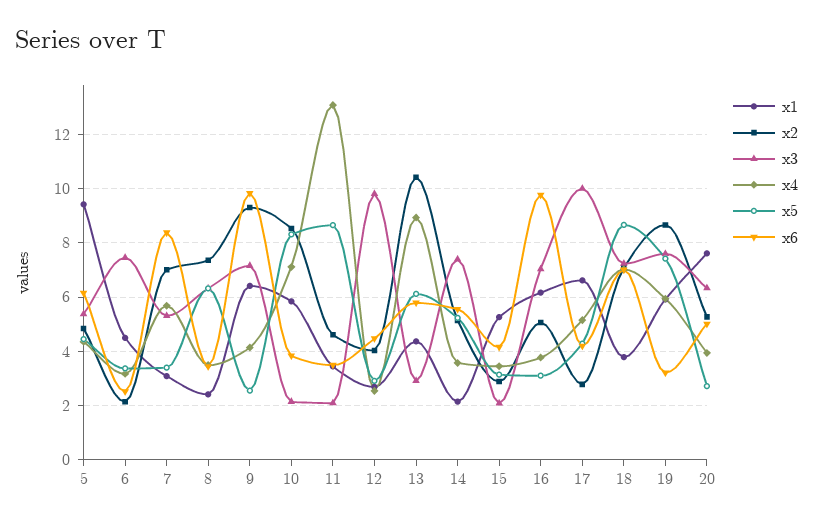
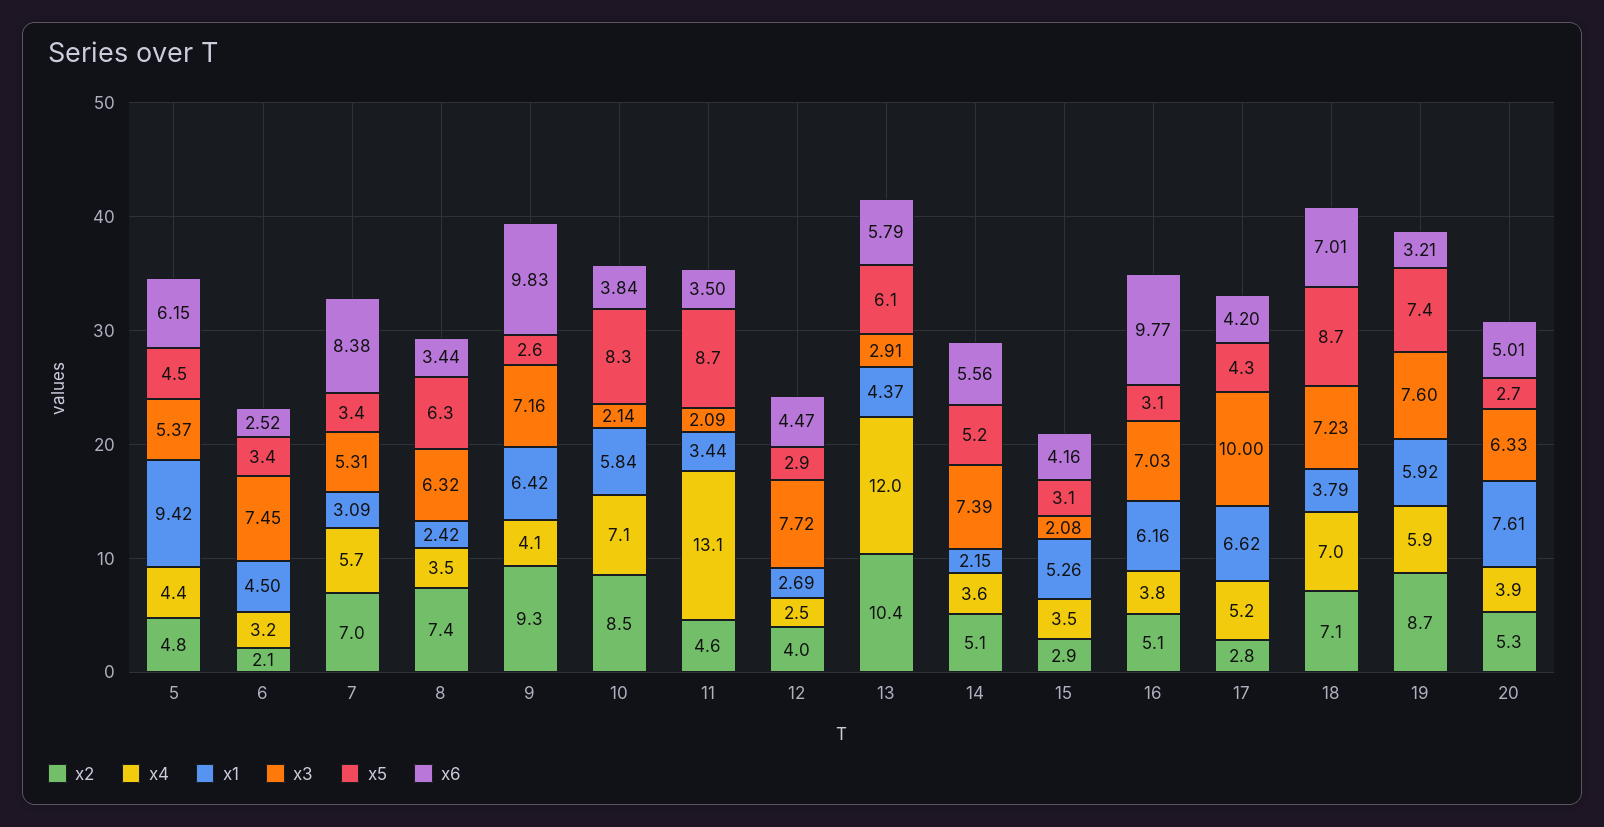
x3, 12: 9.75 -> 7.72
x4, 13: 9 -> 12

